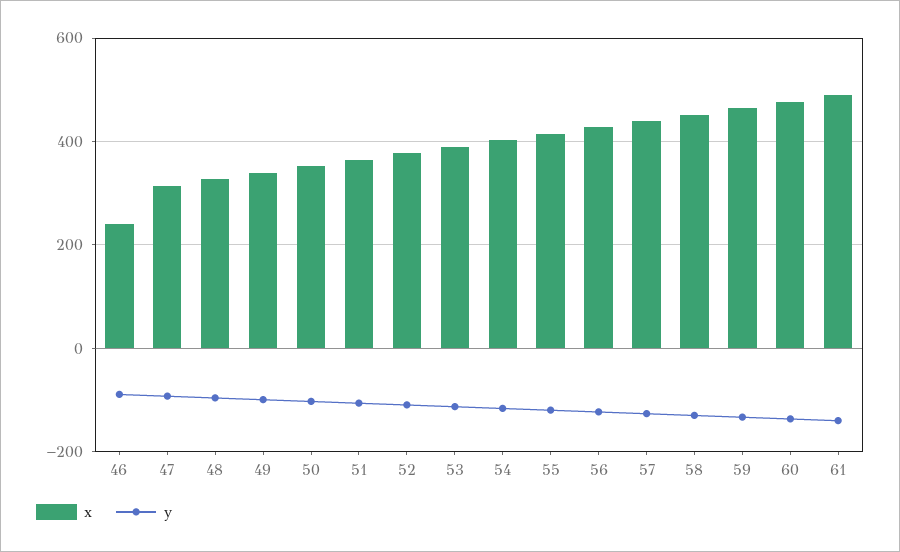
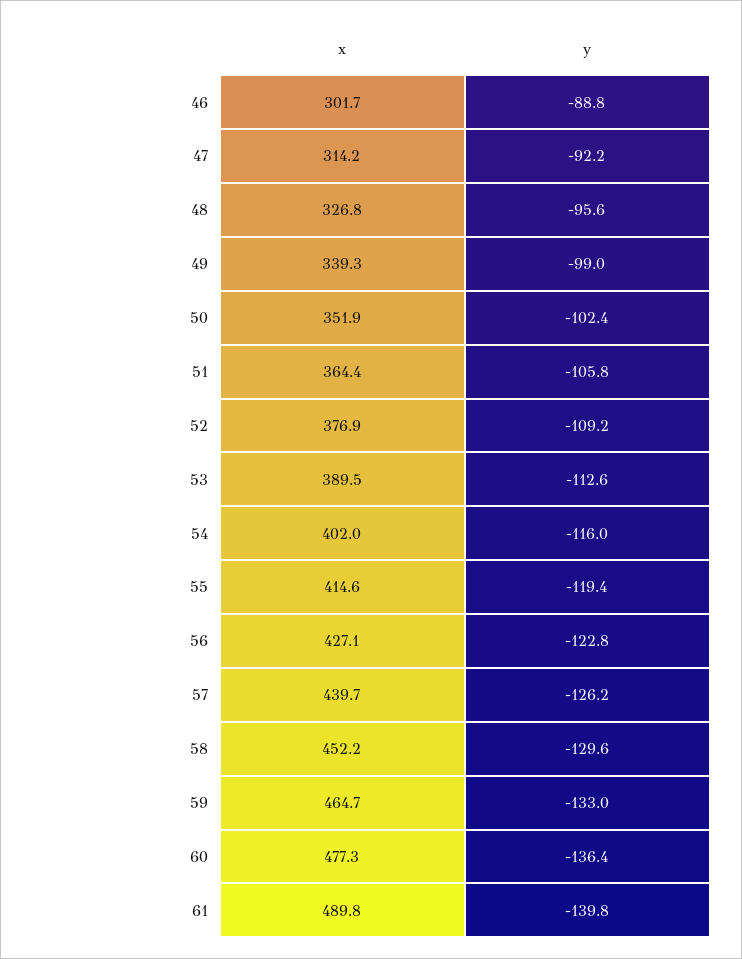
x, 46: 240 -> 301.7

